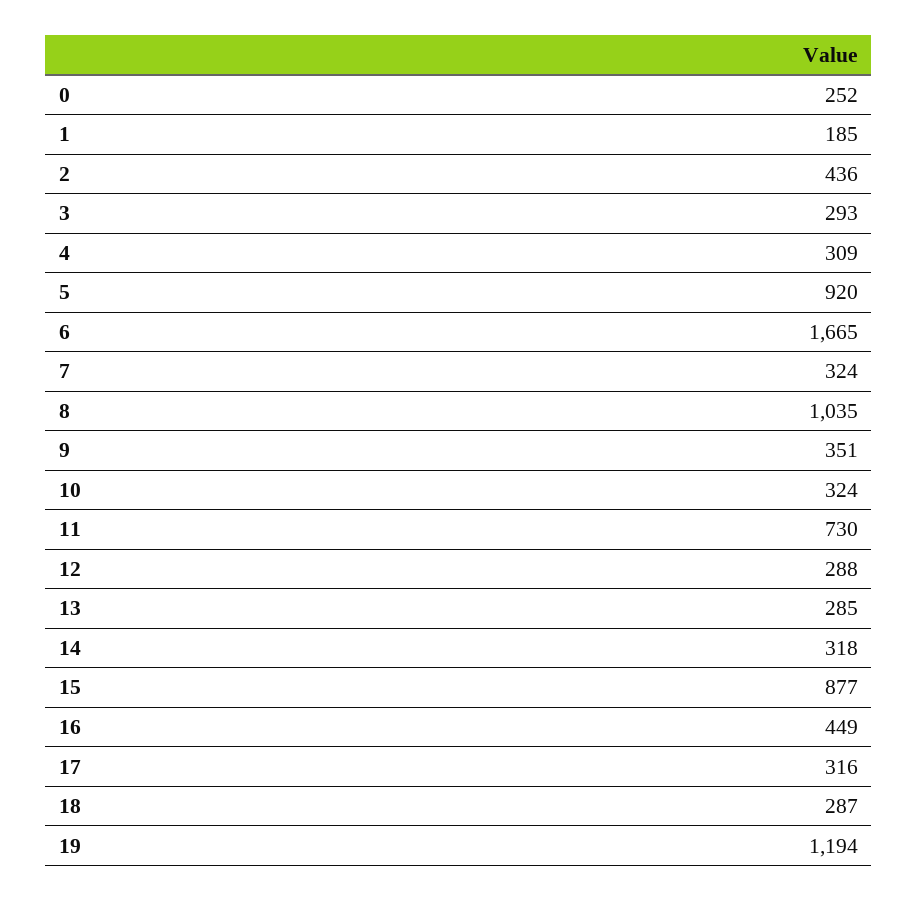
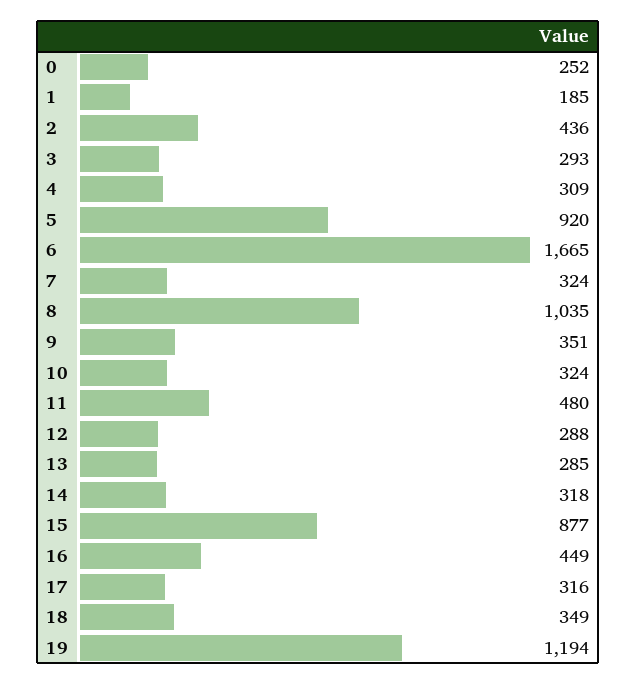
11: 730 -> 480
18: 287 -> 349

